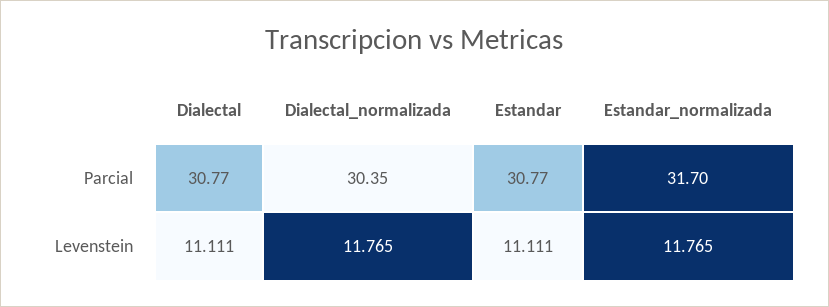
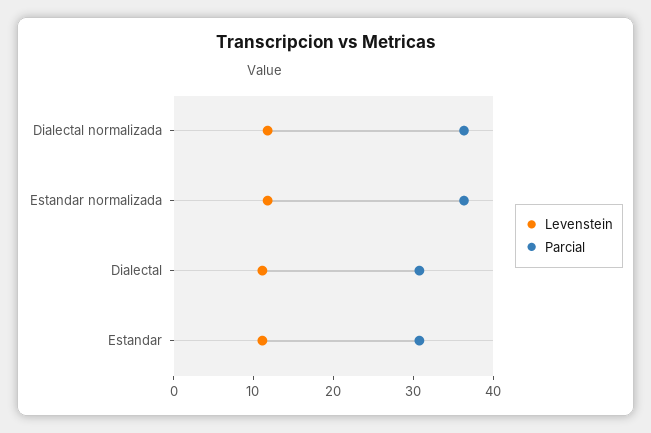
Parcial, Dialectal_normalizada: 30.35 -> 36
Parcial, Estandar_normalizada: 31.7 -> 36

